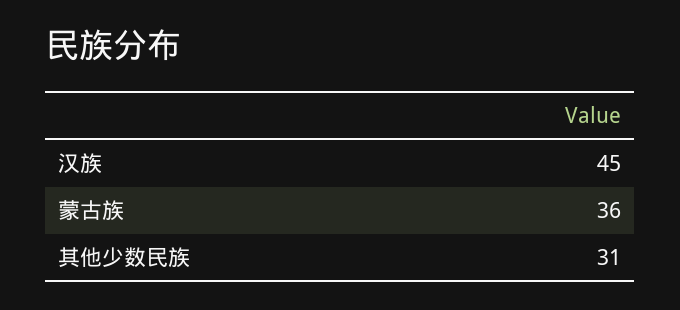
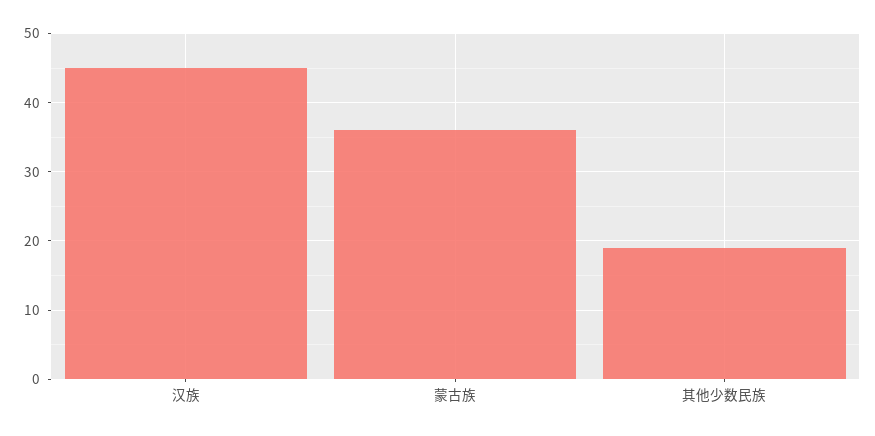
其他少数民族: 31 -> 19

